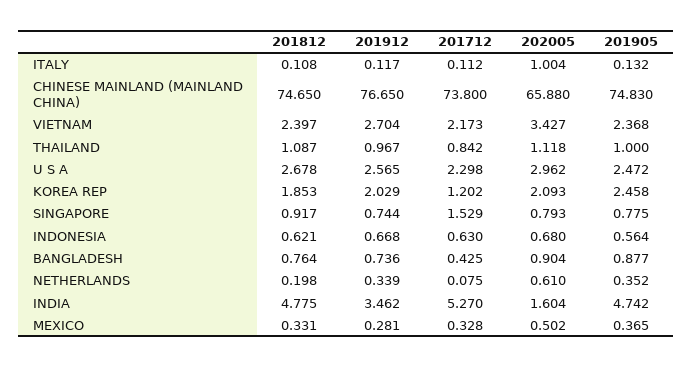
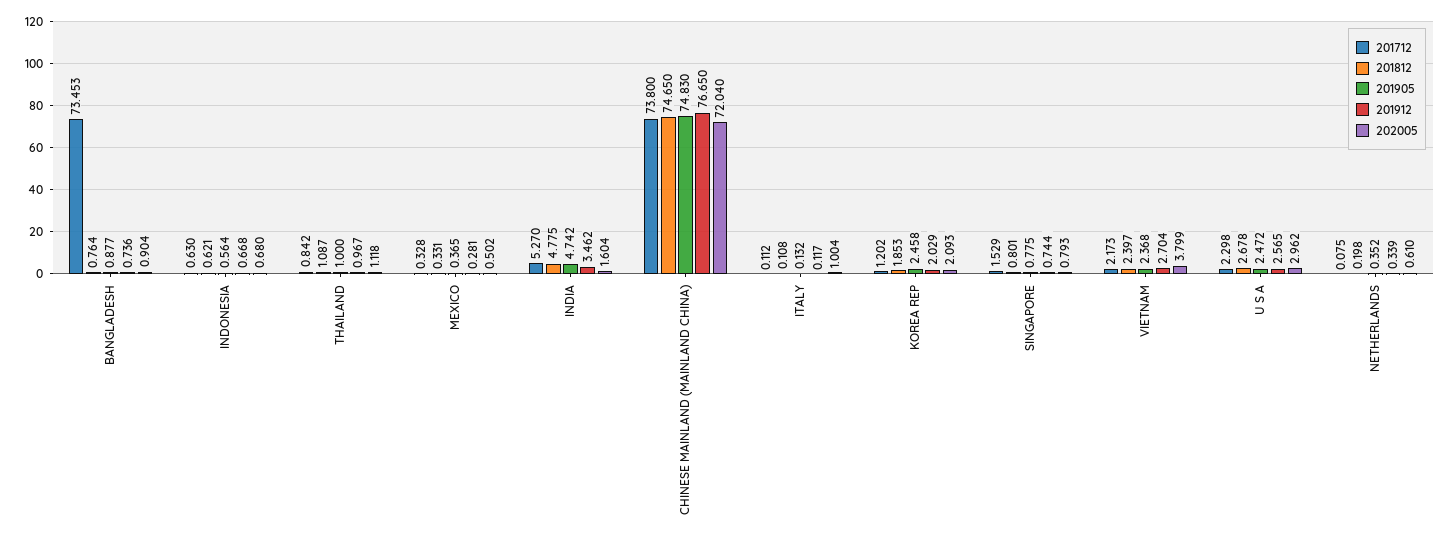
202005, CHINESE MAINLAND (MAINLAND CHINA): 65.88 -> 72.04
202005, VIETNAM: 3.427 -> 3.799
201812, SINGAPORE: 0.917 -> 0.801
201712, BANGLADESH: 0.425 -> 73.453

